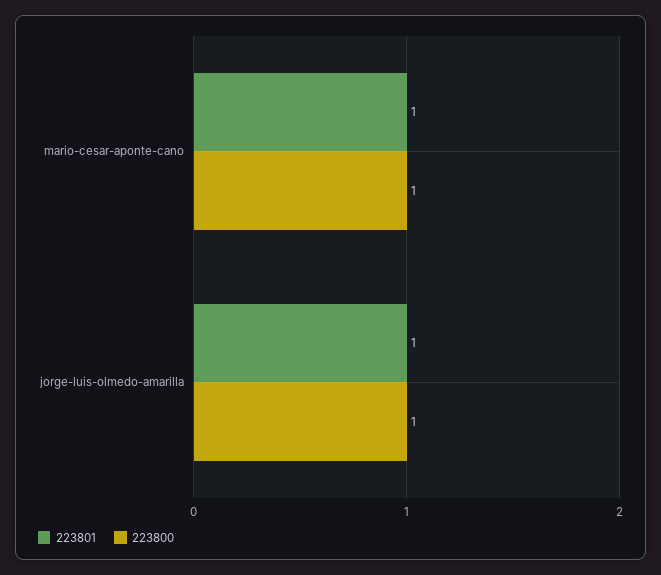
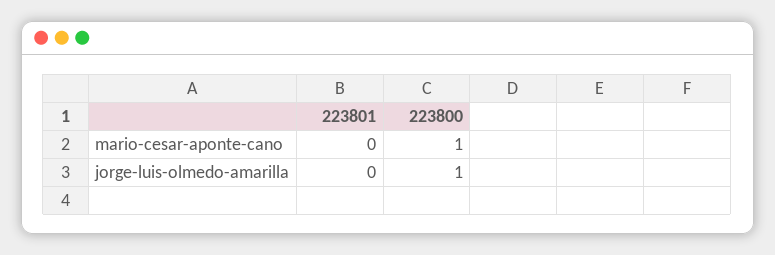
223801, mario-cesar-aponte-cano: 1 -> 0
223801, jorge-luis-olmedo-amarilla: 1 -> 0

